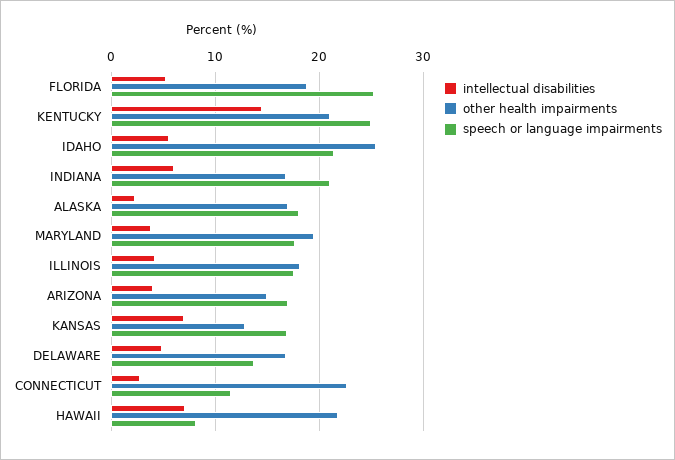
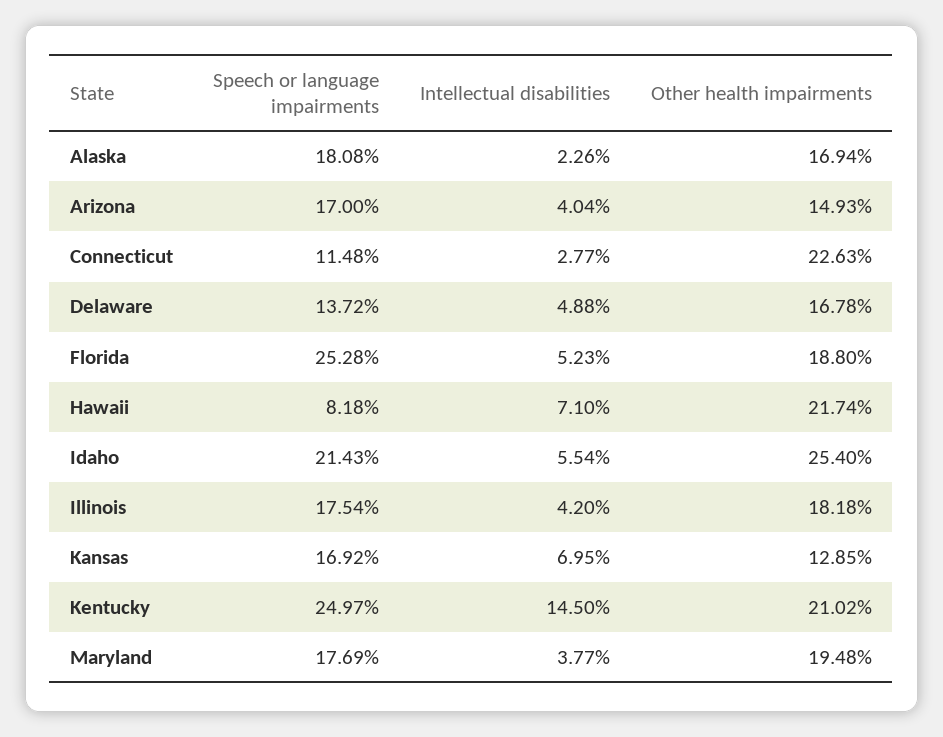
intellectual disabilities, INDIANA: 6 -> none
other health impairments, INDIANA: 17 -> none
speech or language impairments, INDIANA: 21 -> none

